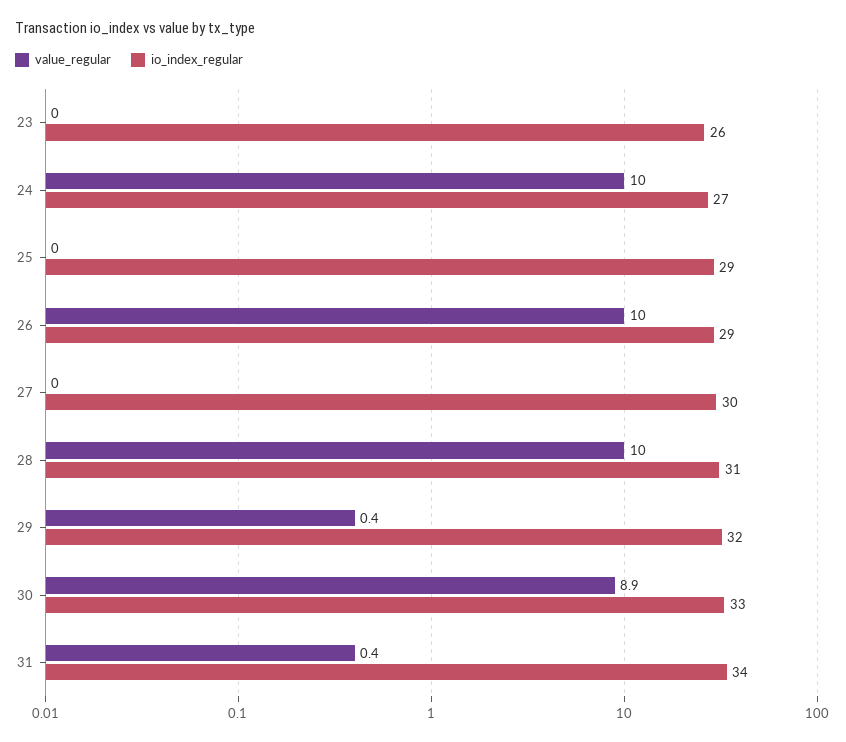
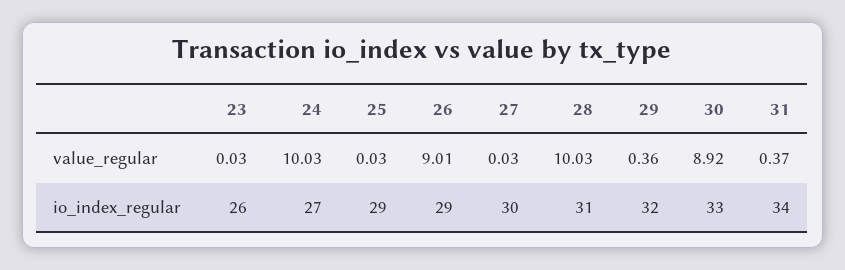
value_regular, 26: 10 -> 9.01

